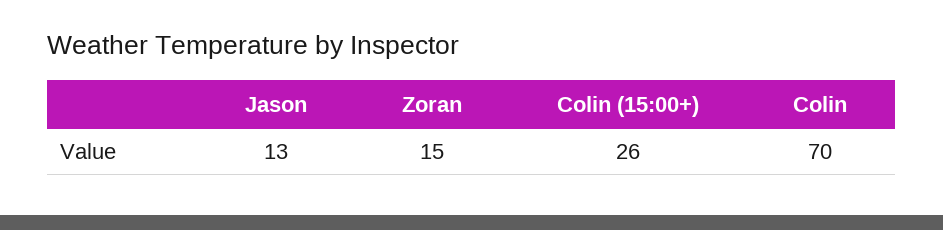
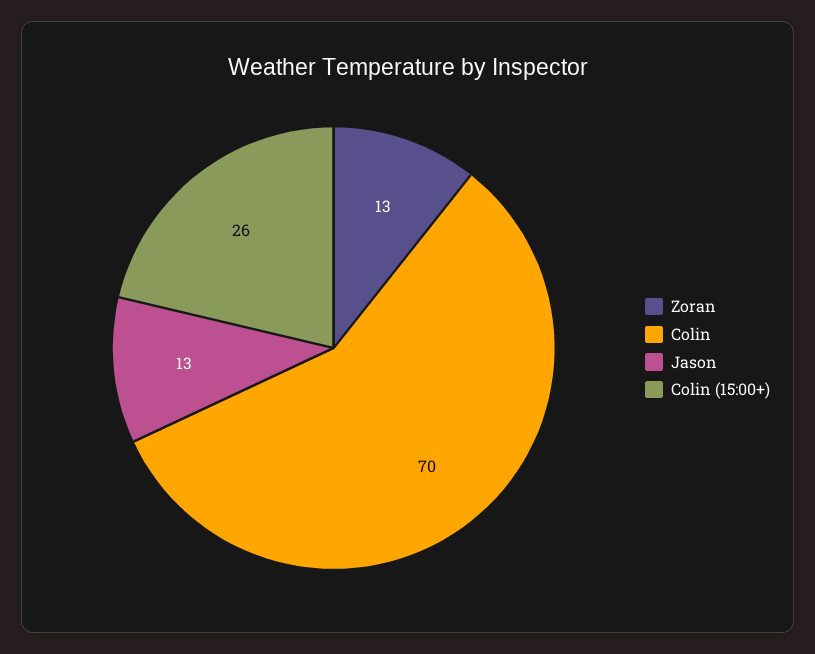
Zoran: 15 -> 13

